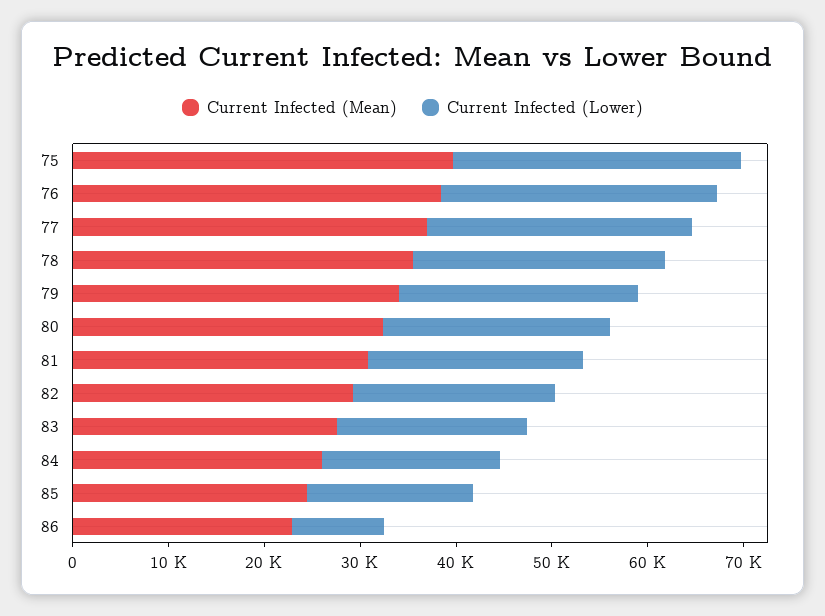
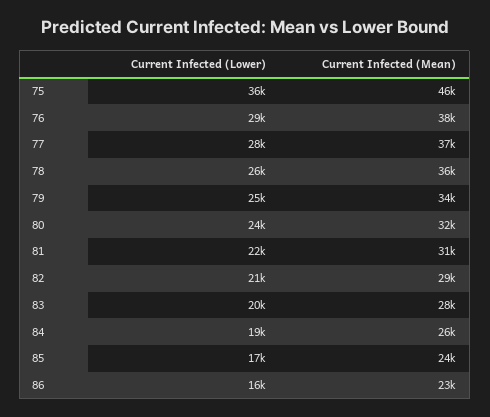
Current Infected (Mean), 75: 40000 -> 46000
Current Infected (Lower), 75: 30000 -> 36000
Current Infected (Lower), 86: 10000 -> 16000

